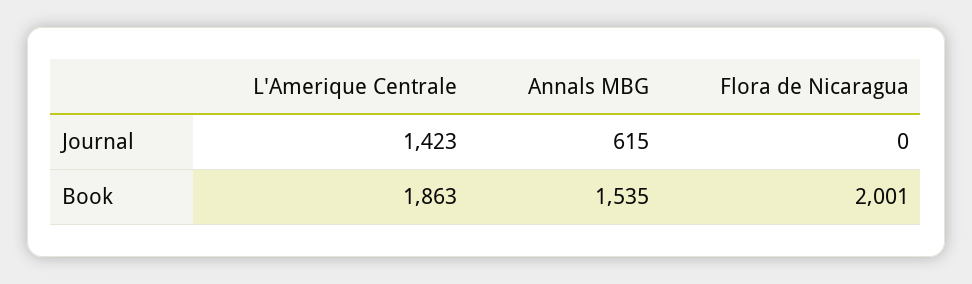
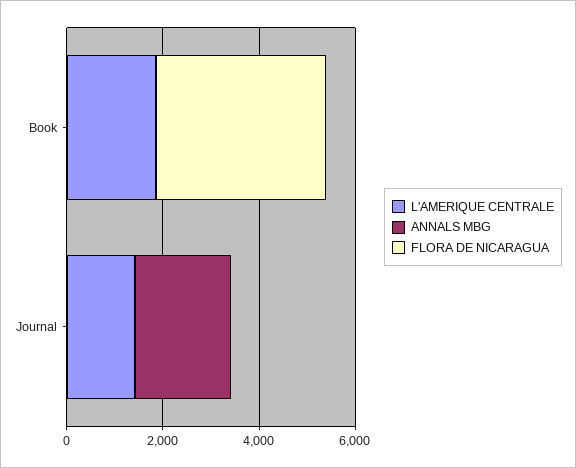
Annals MBG, Journal: 615 -> 2000
Annals MBG, Book: 1535 -> 0
Flora de Nicaragua, Book: 2001 -> 3500

